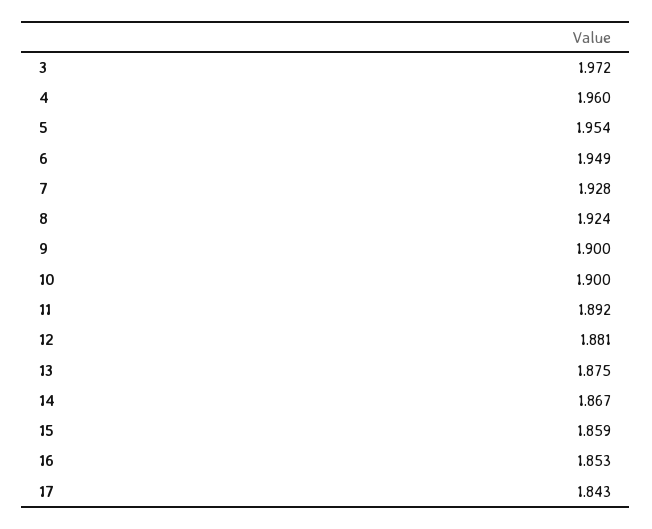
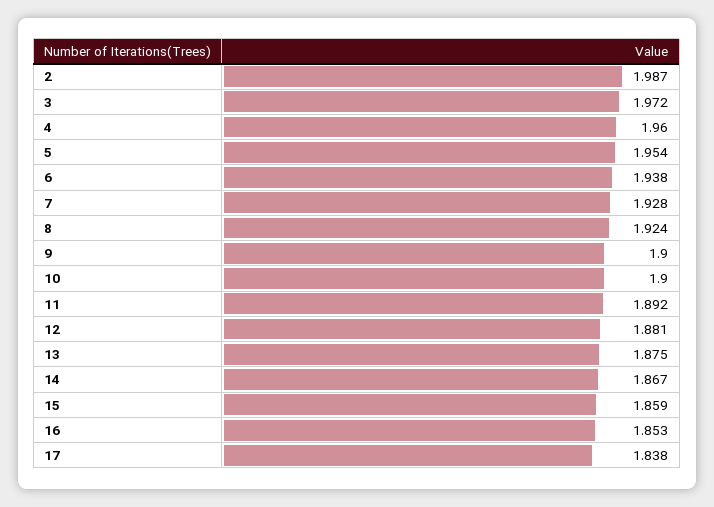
6: 1.949 -> 1.938
17: 1.843 -> 1.838
2: none -> 1.987

